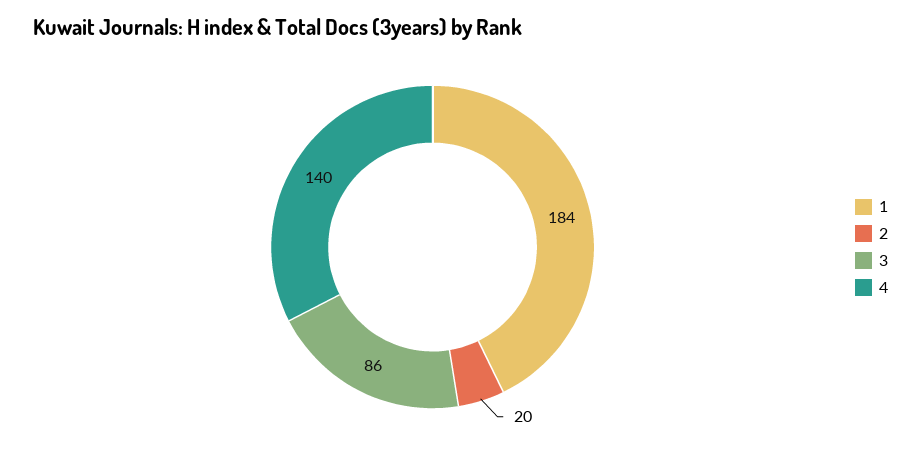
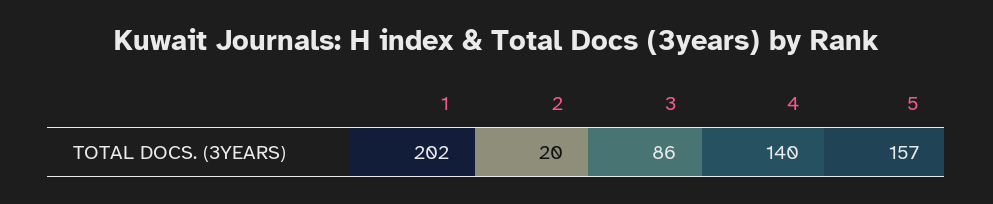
1: 184 -> 202
5: none -> 157

